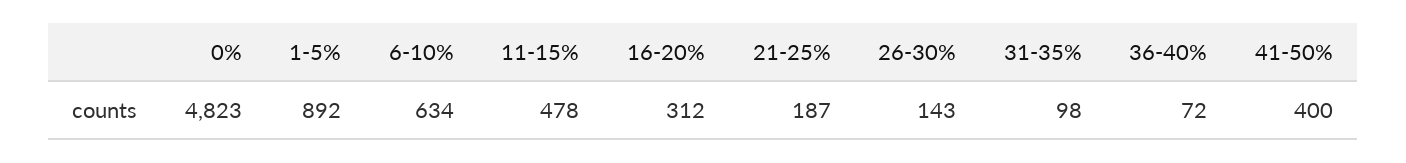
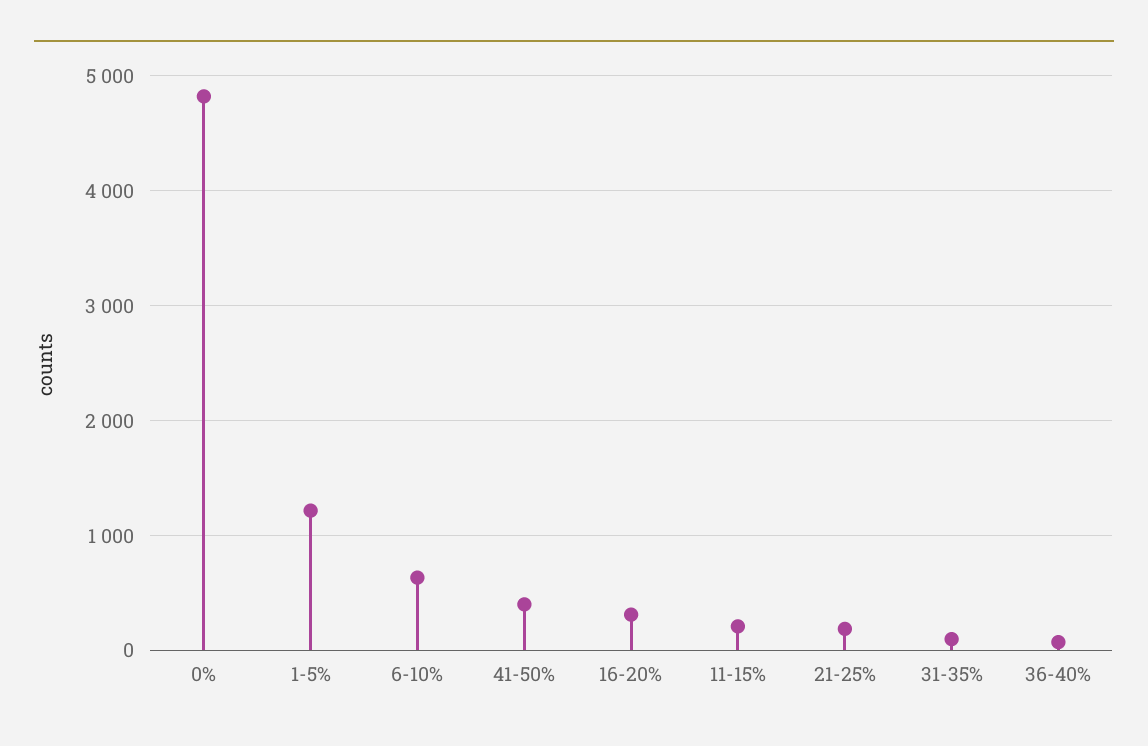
1-5%: 892 -> 1200
11-15%: 478 -> 200
26-30%: 143 -> none

